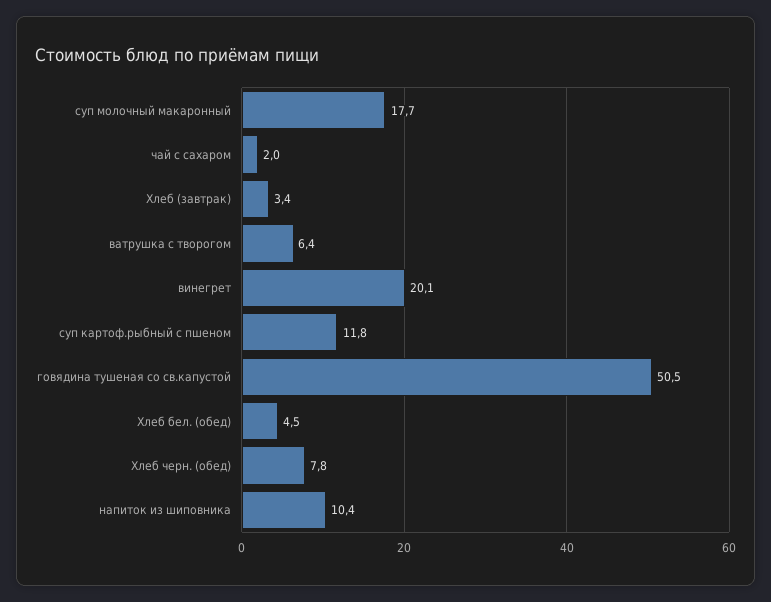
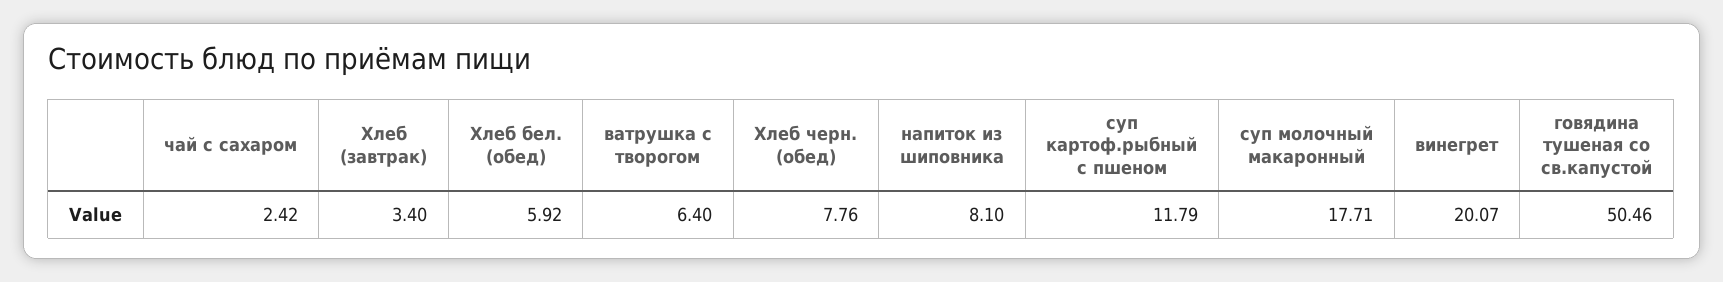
чай с сахаром: 2 -> 2.42
Хлеб бел. (обед): 4.5 -> 5.92
напиток из шиповника: 10.4 -> 8.1

